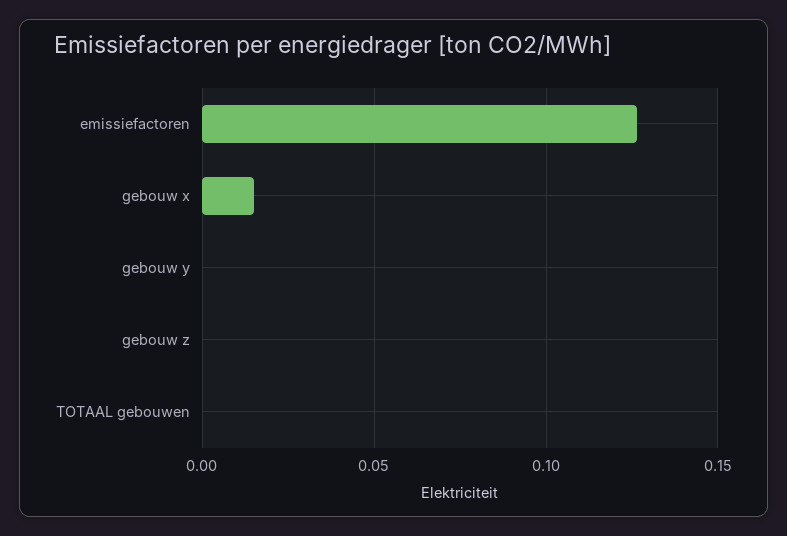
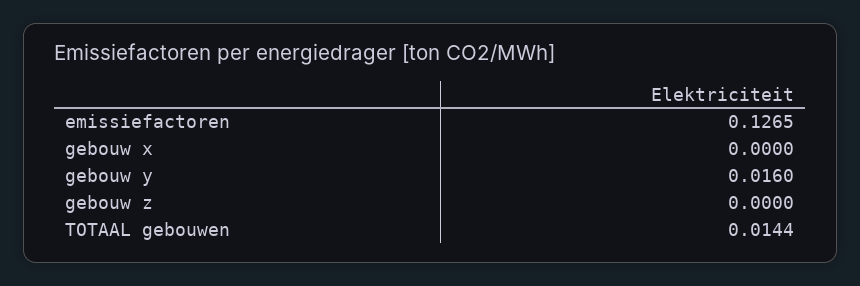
gebouw x: 0.015 -> 0
gebouw y: 0 -> 0.016
TOTAAL gebouwen: 0 -> 0.0144

